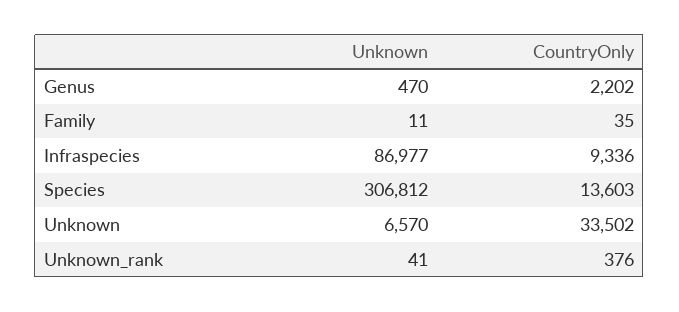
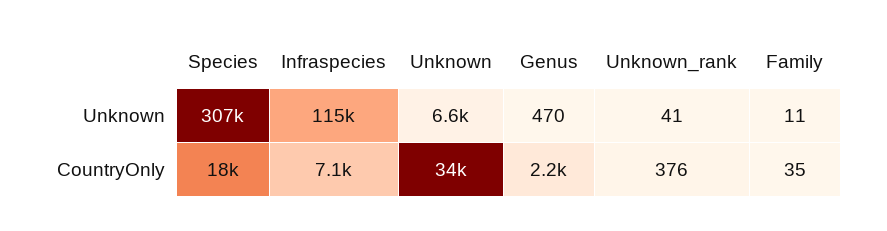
Unknown, Infraspecies: 86977 -> 115000
CountryOnly, Infraspecies: 9336 -> 7100
CountryOnly, Species: 13603 -> 18000

